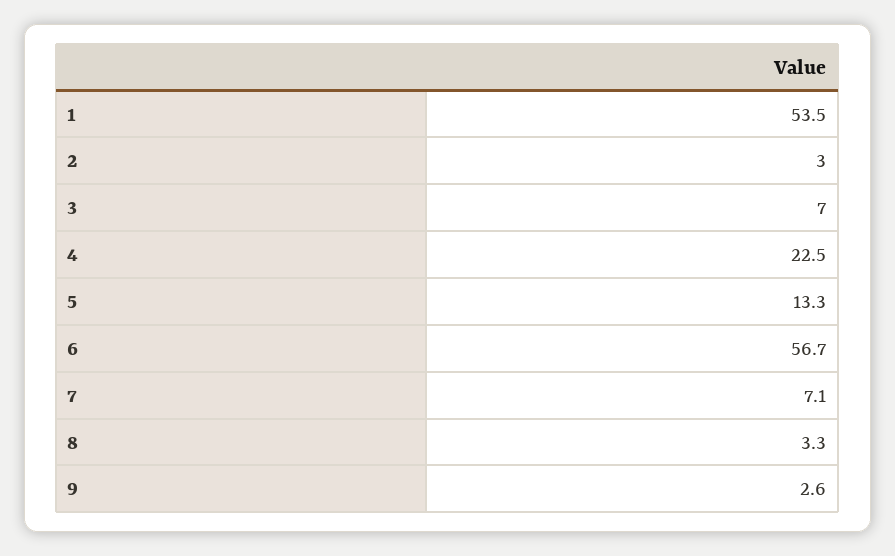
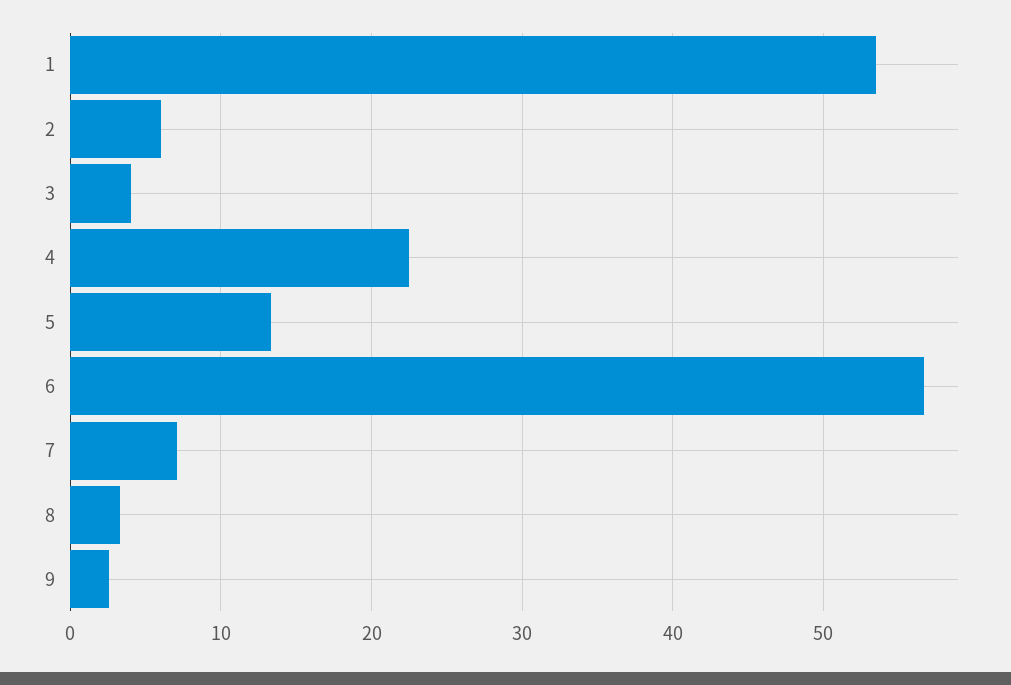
2: 3 -> 6
3: 7 -> 4

